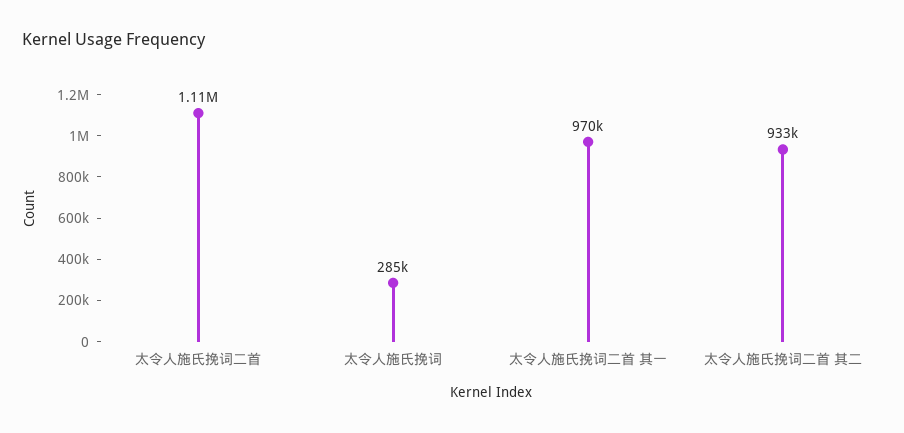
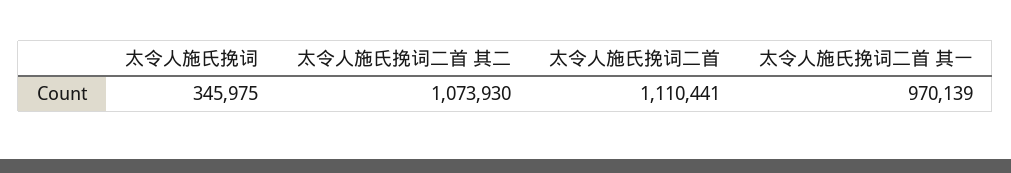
太令人施氏挽词: 285000 -> 345975
太令人施氏挽词二首 其二: 933000 -> 1073930

